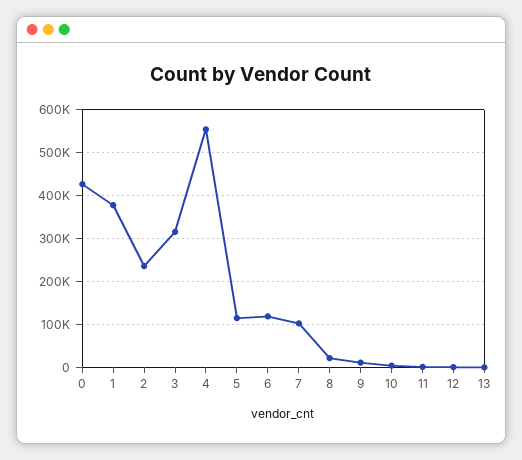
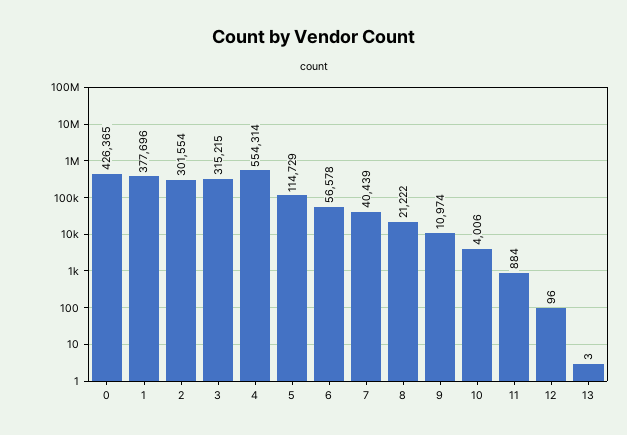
2: 240000 -> 301554
6: 120000 -> 56578
7: 100000 -> 40439

